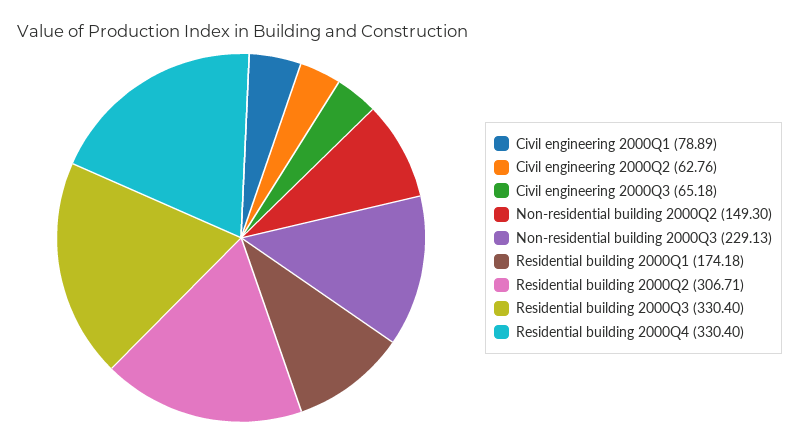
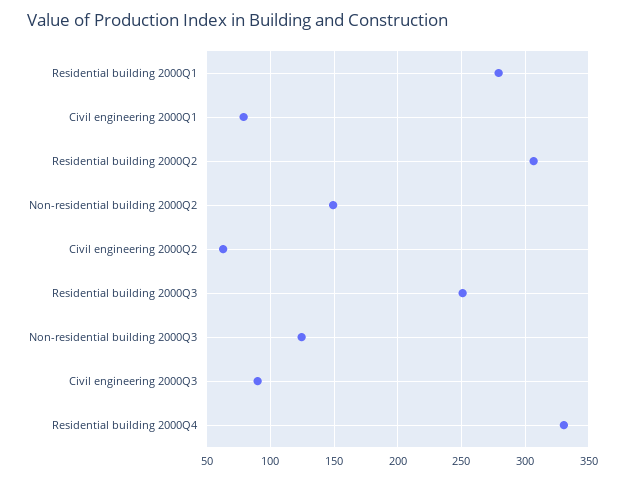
Civil engineering 2000Q3: 65.18 -> 90
Non-residential building 2000Q3: 229.13 -> 125
Residential building 2000Q1: 174.18 -> 280
Residential building 2000Q3: 330.4 -> 250

